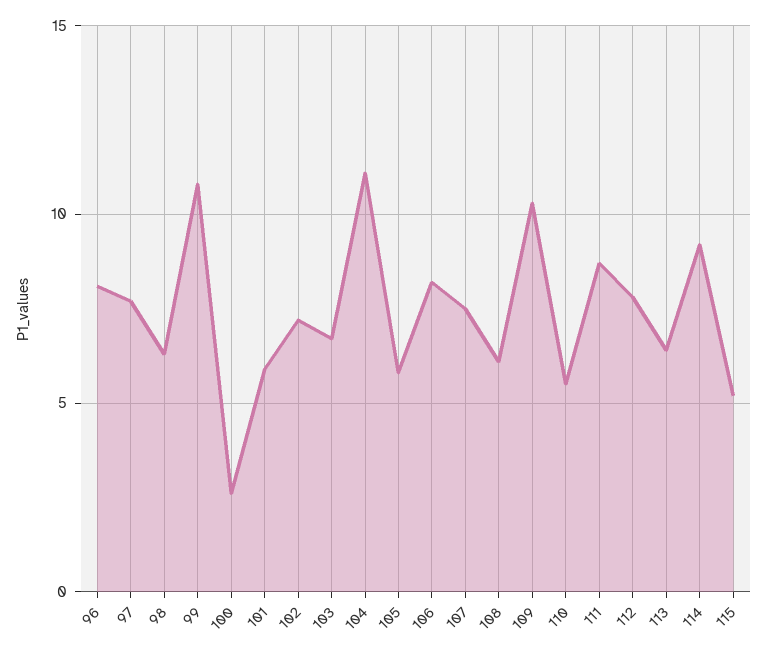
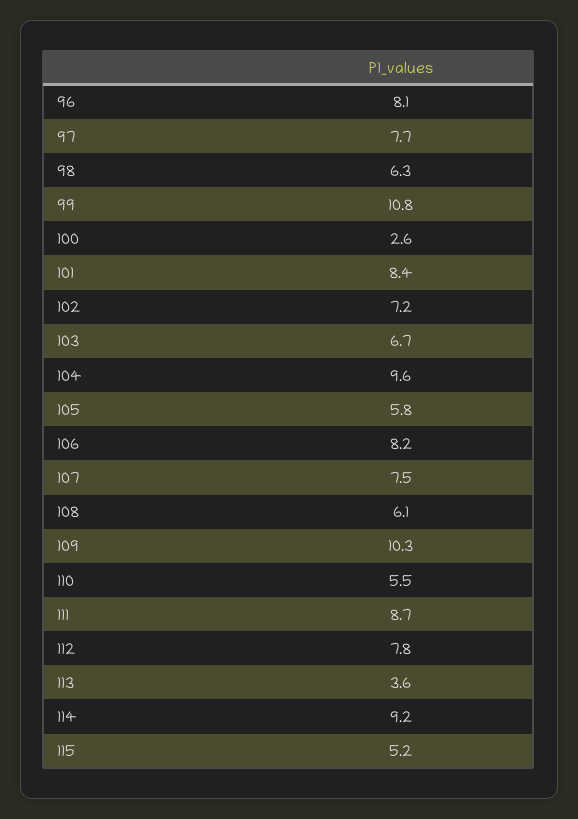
101: 6 -> 8.4
104: 11 -> 9.6
113: 6.5 -> 3.6

